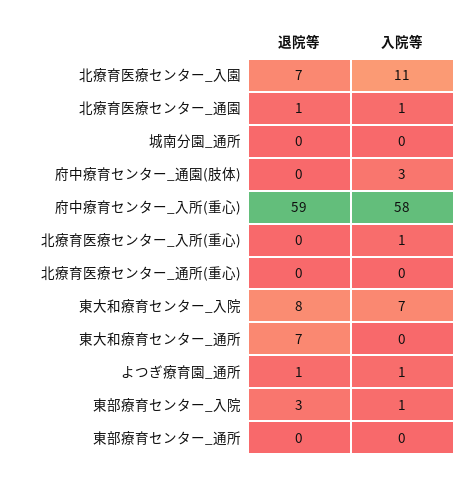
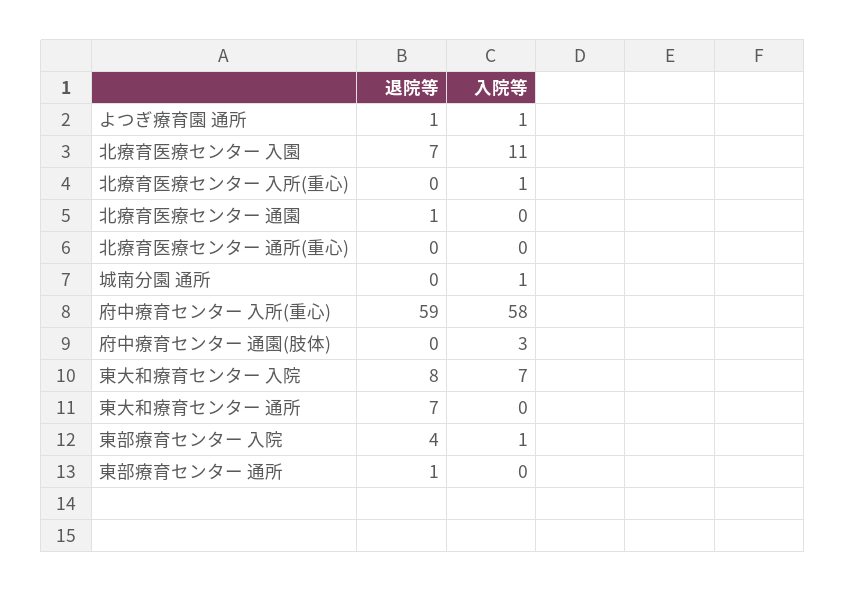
入院等, 北療育医療センター_通園: 1 -> 0
入院等, 城南分園_通所: 0 -> 1
退院等, 東部療育センター_入院: 3 -> 4
退院等, 東部療育センター_通所: 0 -> 1

